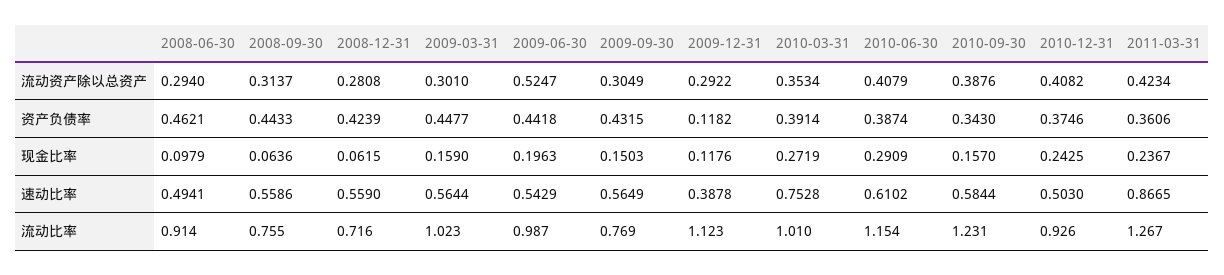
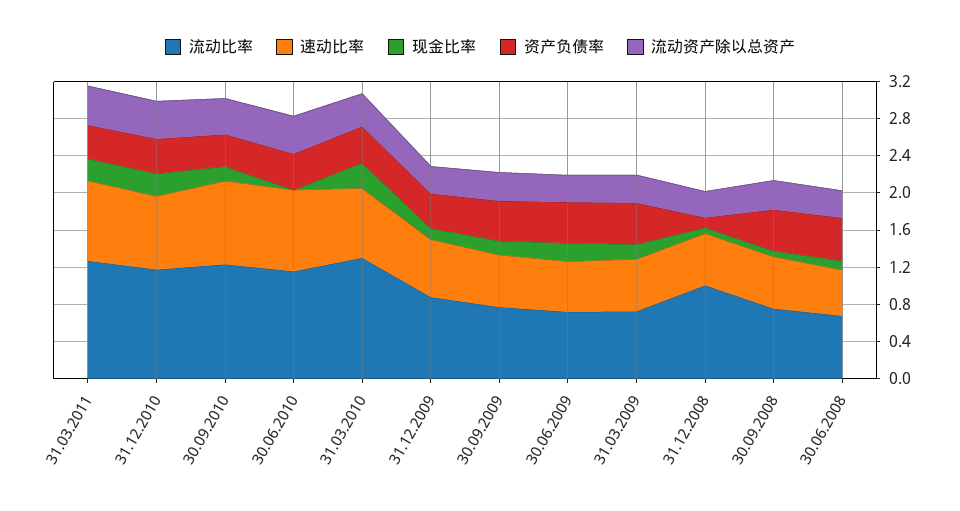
流动资产除以总资产, 2009-06-30: 0.5247 -> 0.3
资产负债率, 2008-12-31: 0.4239 -> 0.1
资产负债率, 2009-12-31: 0.1182 -> 0.4
现金比率, 2010-06-30: 0.2909 -> 0
速动比率, 2009-12-31: 0.3878 -> 0.6
速动比率, 2010-06-30: 0.6102 -> 0.9
速动比率, 2010-09-30: 0.5844 -> 0.9
速动比率, 2010-12-31: 0.503 -> 0.8
流动比率, 2008-06-30: 0.914 -> 0.7
流动比率, 2008-12-31: 0.716 -> 1
流动比率, 2009-03-31: 1.023 -> 0.7
流动比率, 2009-06-30: 0.987 -> 0.7
流动比率, 2009-12-31: 1.123 -> 0.9
流动比率, 2010-03-31: 1.01 -> 1.3
流动比率, 2010-12-31: 0.926 -> 1.2

